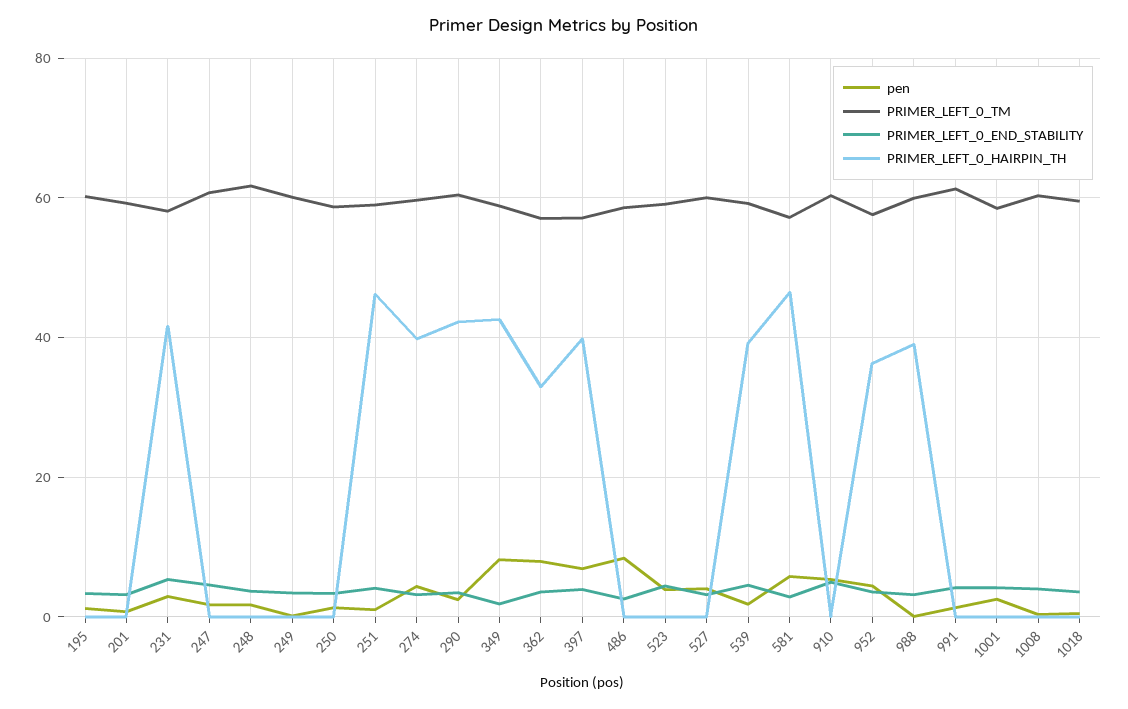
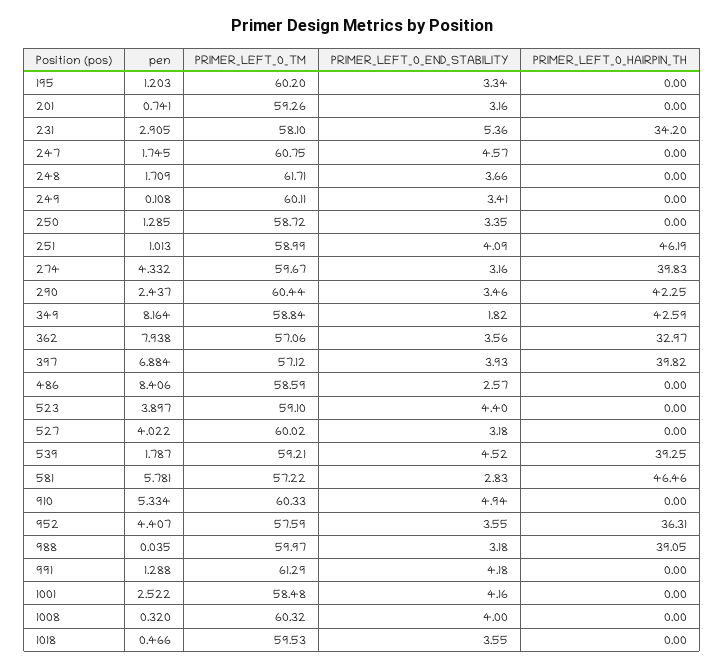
PRIMER_LEFT_0_HAIRPIN_TH, 231: 42 -> 34.2

